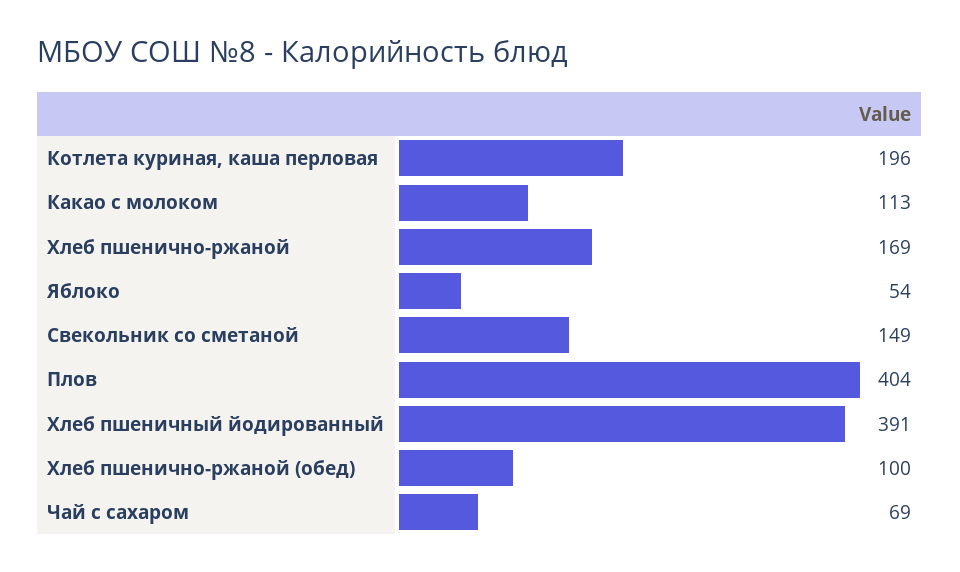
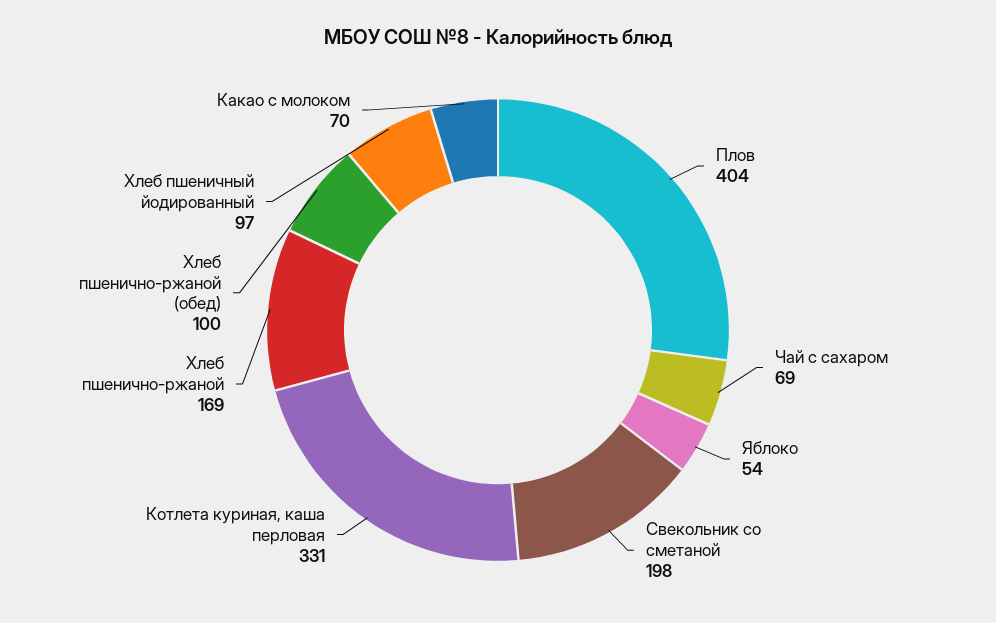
Котлета куриная, каша перловая: 196 -> 331
Какао с молоком: 113 -> 70
Свекольник со сметаной: 149 -> 198
Хлеб пшеничный йодированный: 391 -> 97

